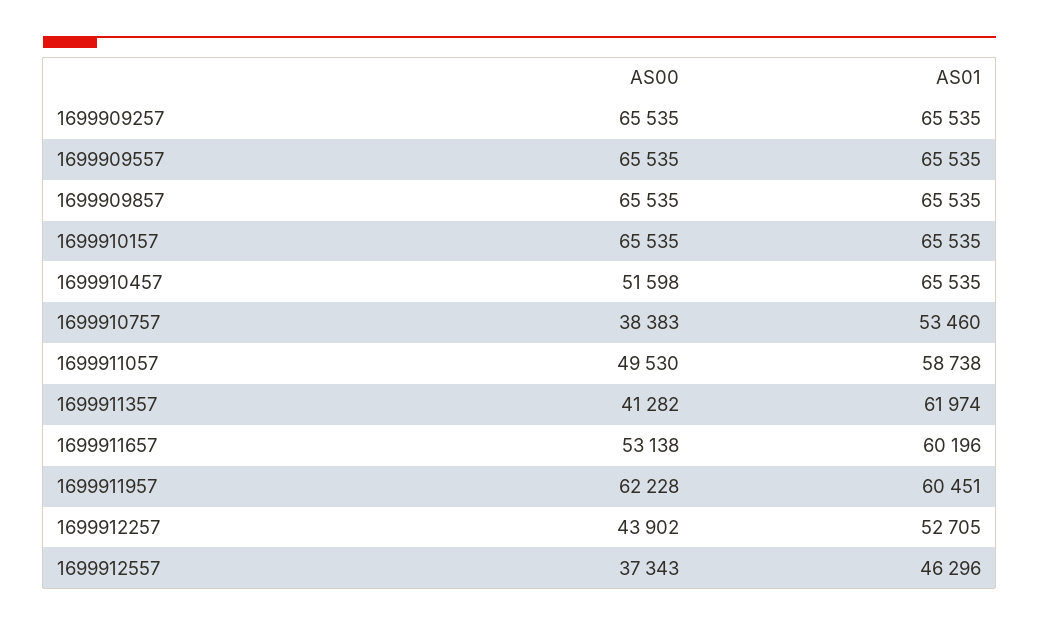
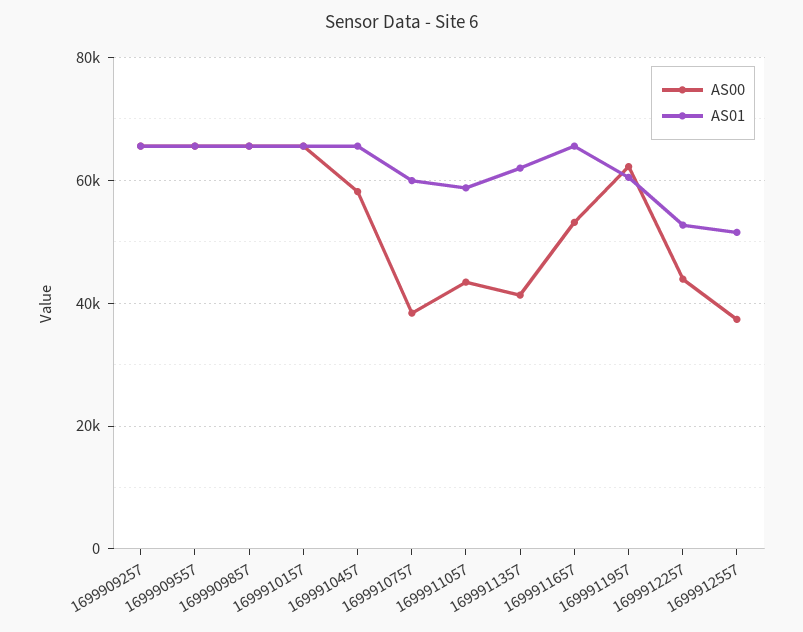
AS00, 1699910457: 51598 -> 58000
AS01, 1699910757: 53460 -> 60000
AS00, 1699911057: 49530 -> 44000
AS01, 1699911657: 60196 -> 66000
AS01, 1699912557: 46296 -> 52000

